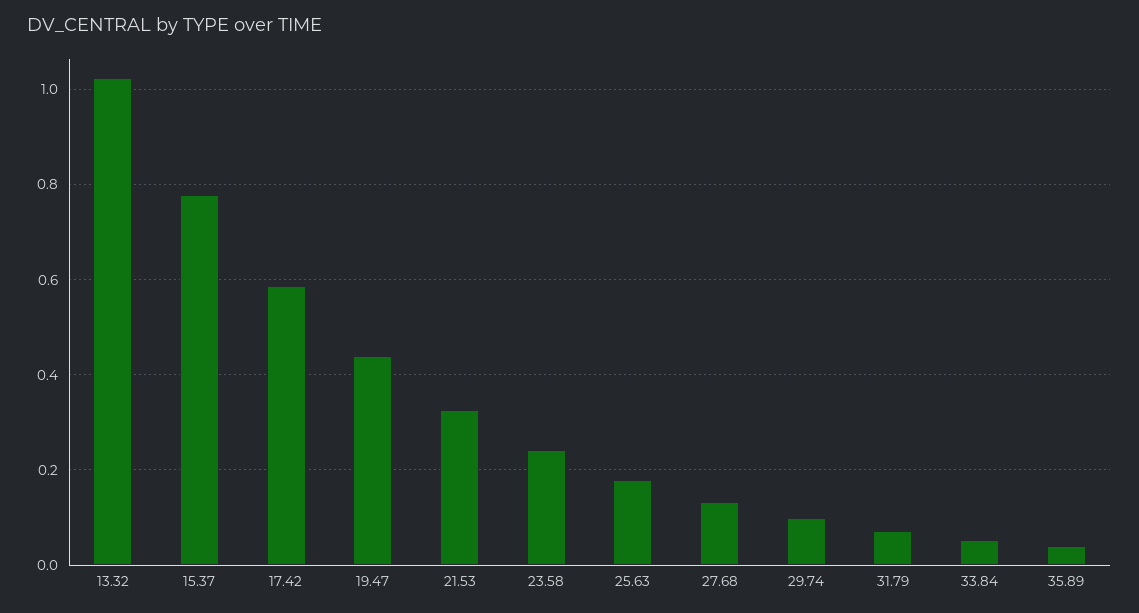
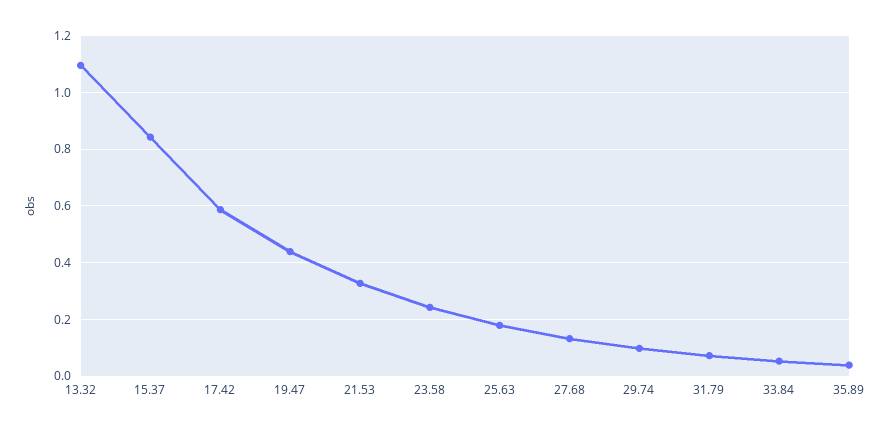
13.32: 1.02 -> 1.1
15.37: 0.78 -> 0.85

